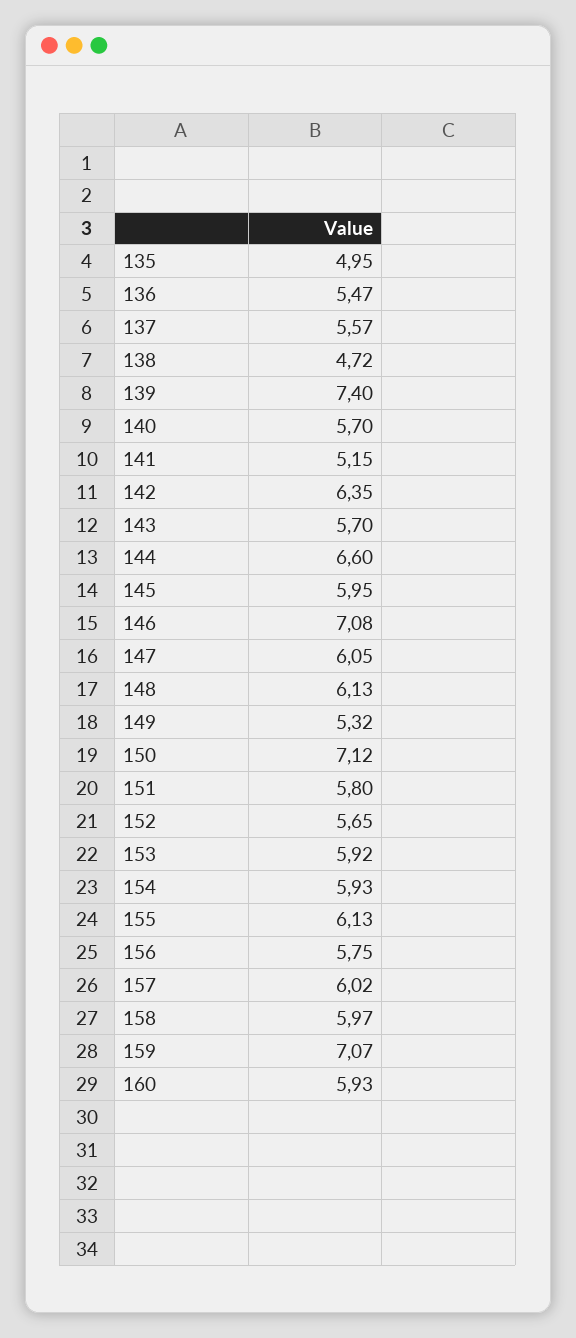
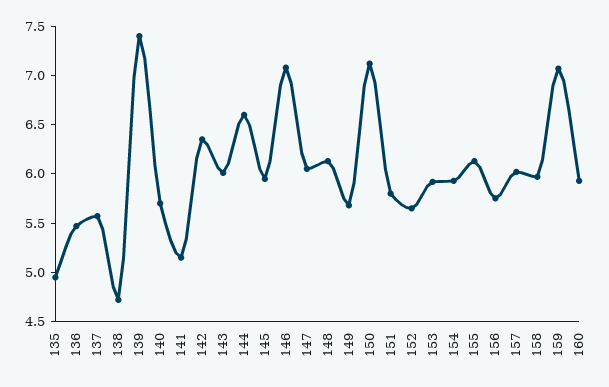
143: 5.7 -> 6
149: 5.32 -> 5.7

